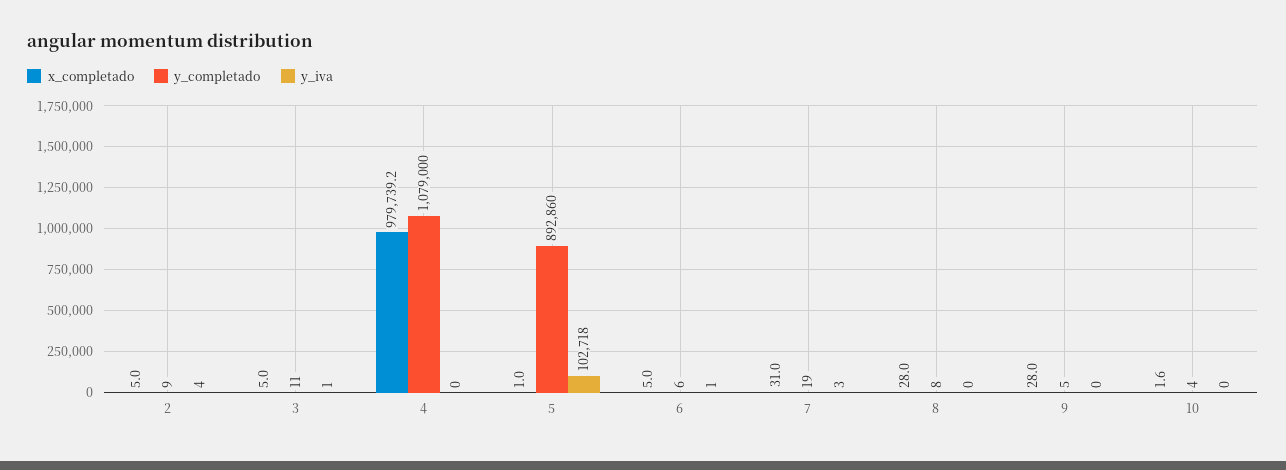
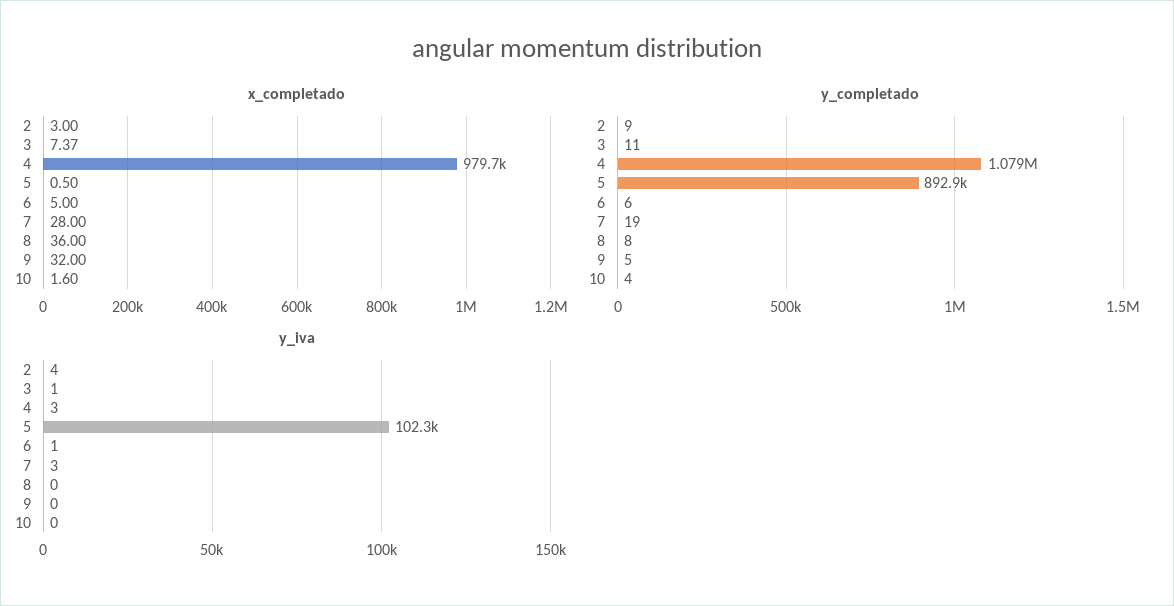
x_completado, 2: 5 -> 3
x_completado, 3: 5 -> 7.37
y_iva, 4: 0 -> 3
x_completado, 5: 1 -> 0.5
y_iva, 5: 102718 -> 102300
x_completado, 7: 31 -> 28
x_completado, 8: 28 -> 36
x_completado, 9: 28 -> 32

